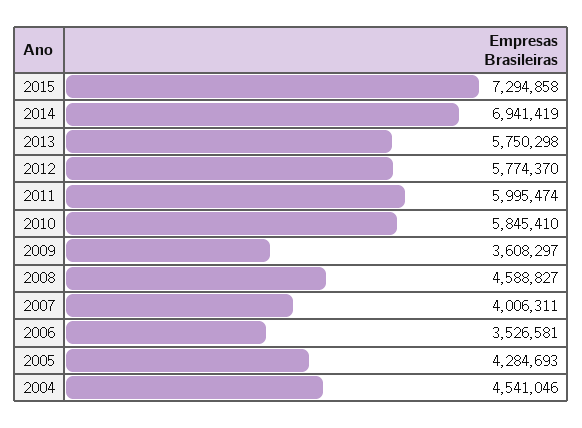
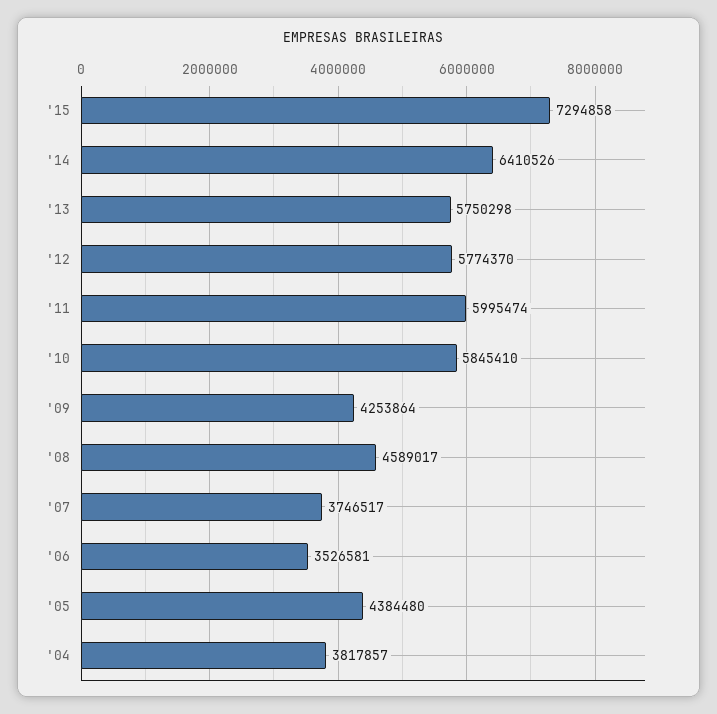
2014: 6941419 -> 6410526
2009: 3608297 -> 4253864
2008: 4588827 -> 4589017
2007: 4006311 -> 3746517
2005: 4284693 -> 4384480
2004: 4541046 -> 3817857

